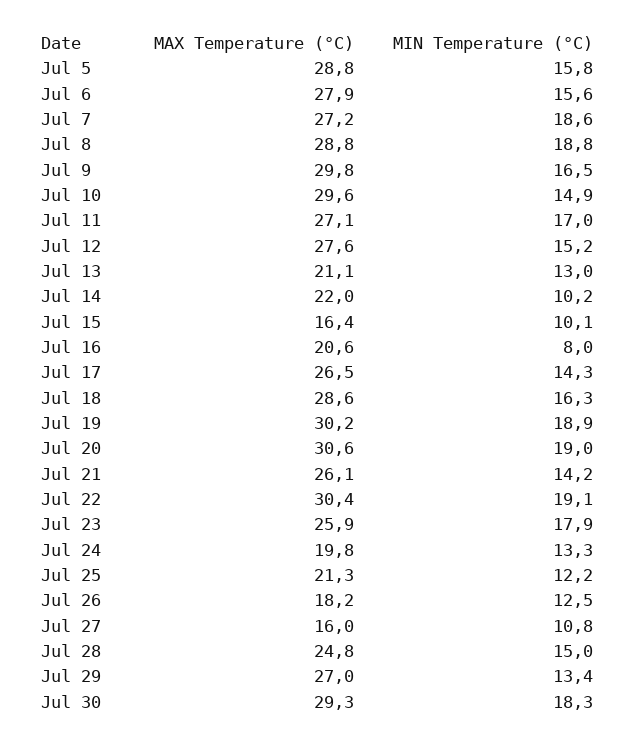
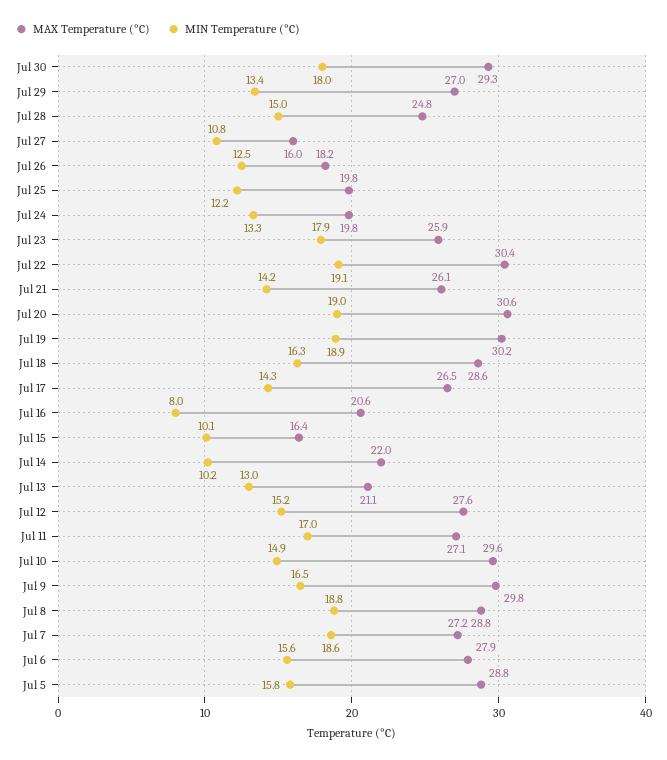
MAX Temperature (°C), Jul 25: 21.3 -> 19.8
MIN Temperature (°C), Jul 30: 18.3 -> 18

